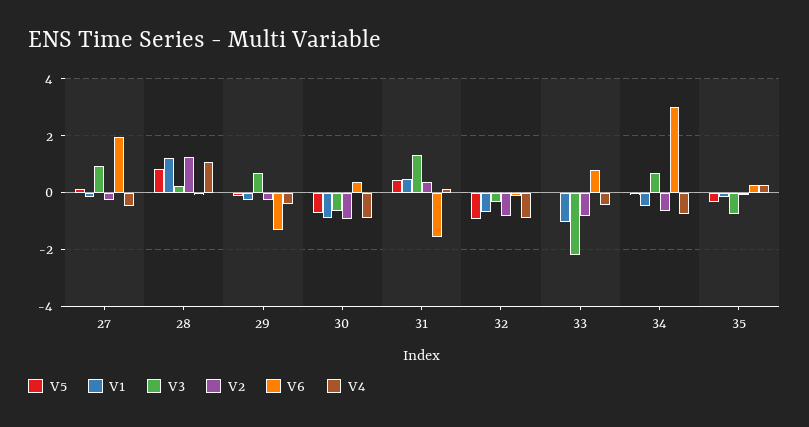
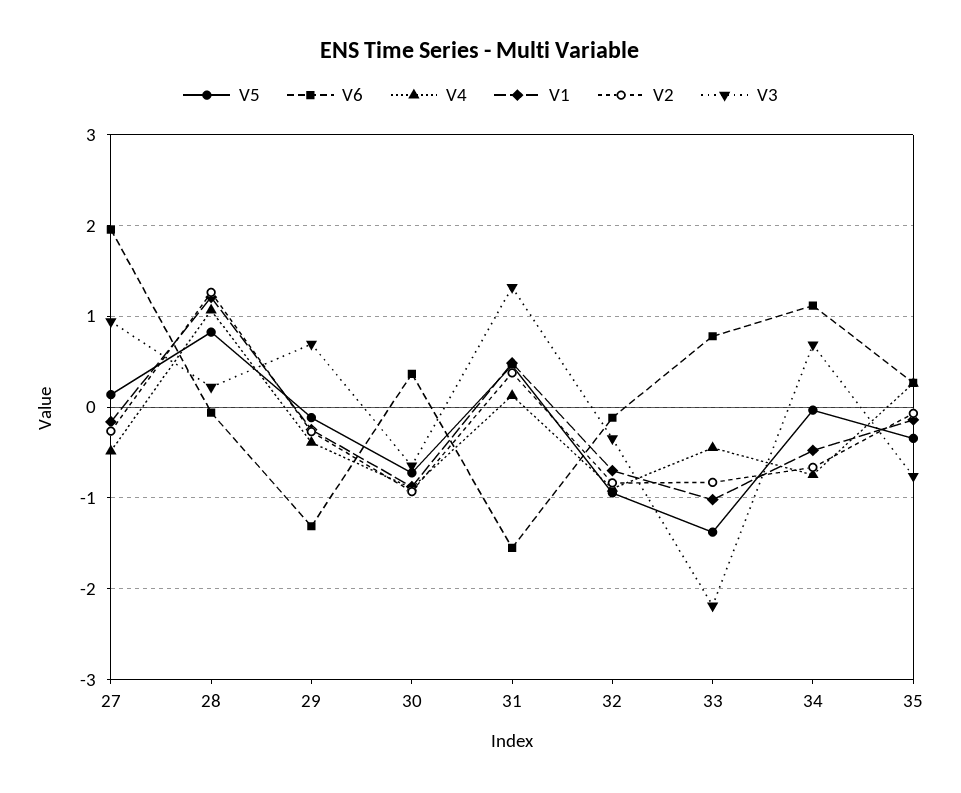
V5, 33: 0 -> -1.4
V6, 34: 3 -> 1.1

